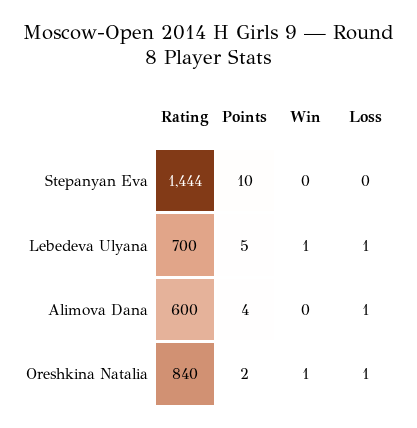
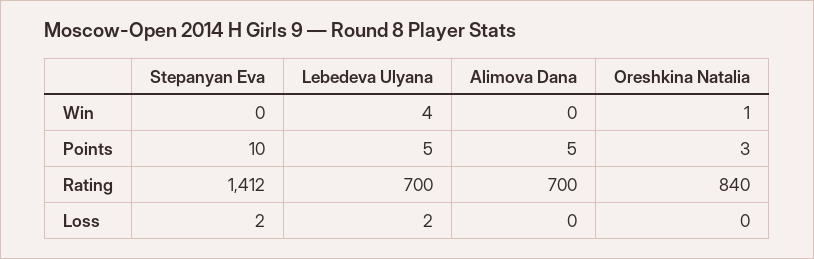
Rating, Stepanyan Eva: 1444 -> 1412
Loss, Stepanyan Eva: 0 -> 2
Win, Lebedeva Ulyana: 1 -> 4
Loss, Lebedeva Ulyana: 1 -> 2
Rating, Alimova Dana: 600 -> 700
Points, Alimova Dana: 4 -> 5
Loss, Alimova Dana: 1 -> 0
Points, Oreshkina Natalia: 2 -> 3
Loss, Oreshkina Natalia: 1 -> 0

